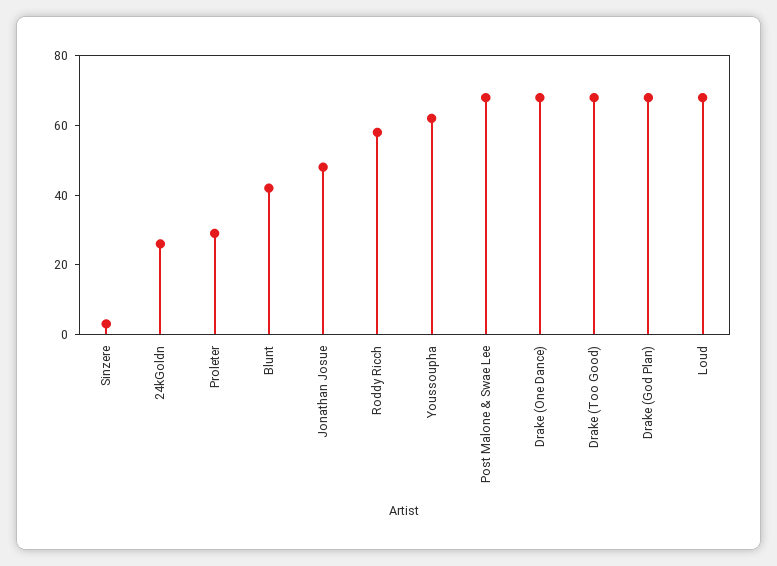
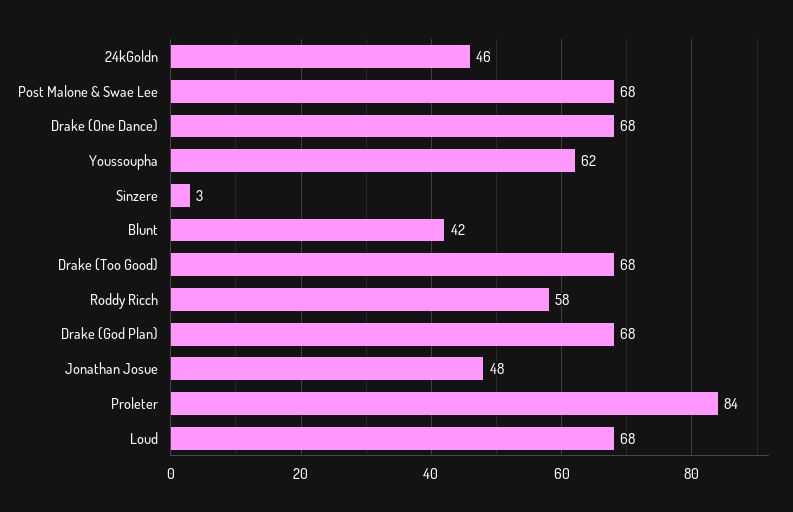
24kGoldn: 25 -> 46
Proleter: 30 -> 84

